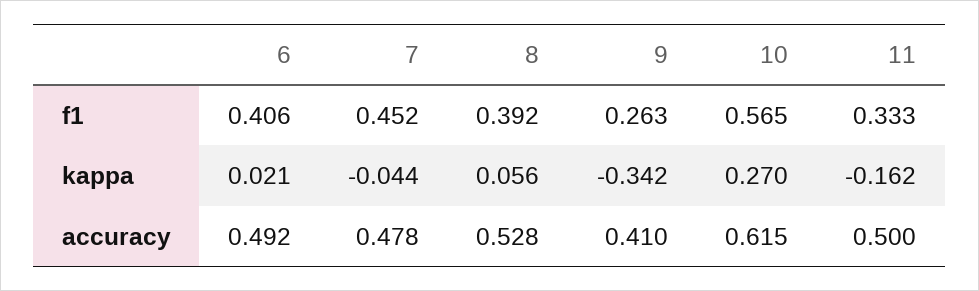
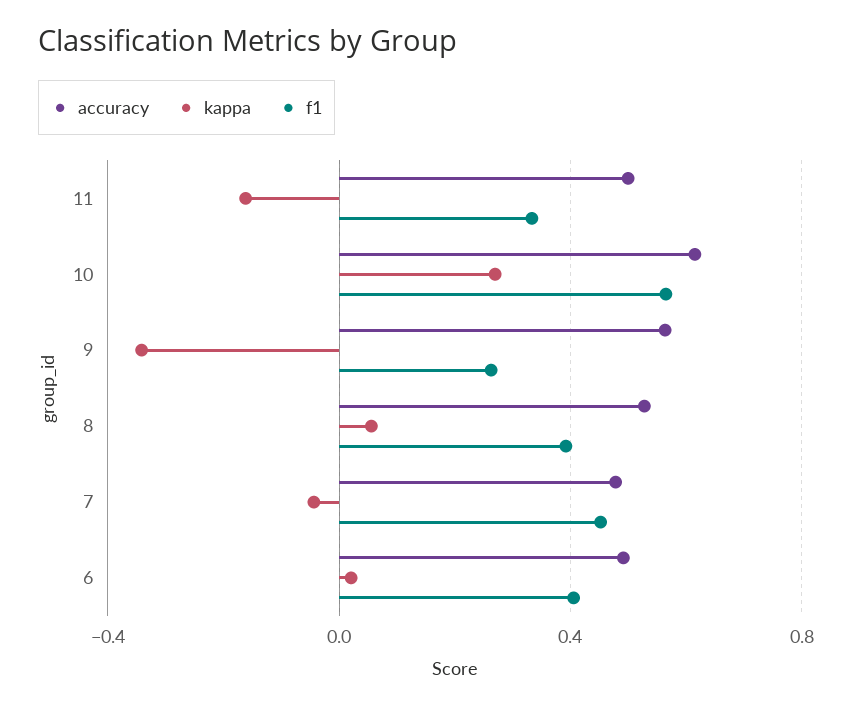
accuracy, 9: 0.41 -> 0.55

